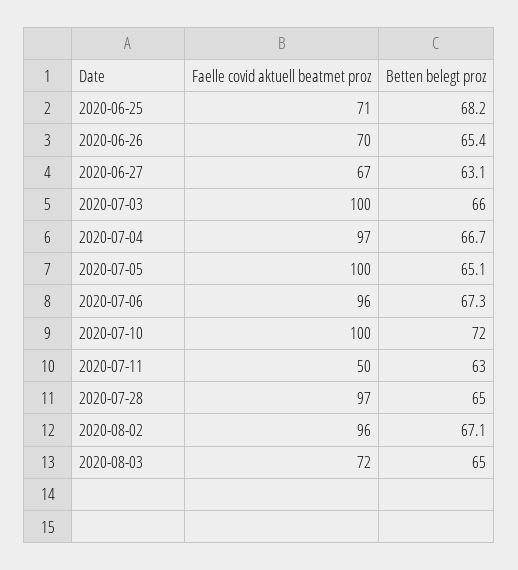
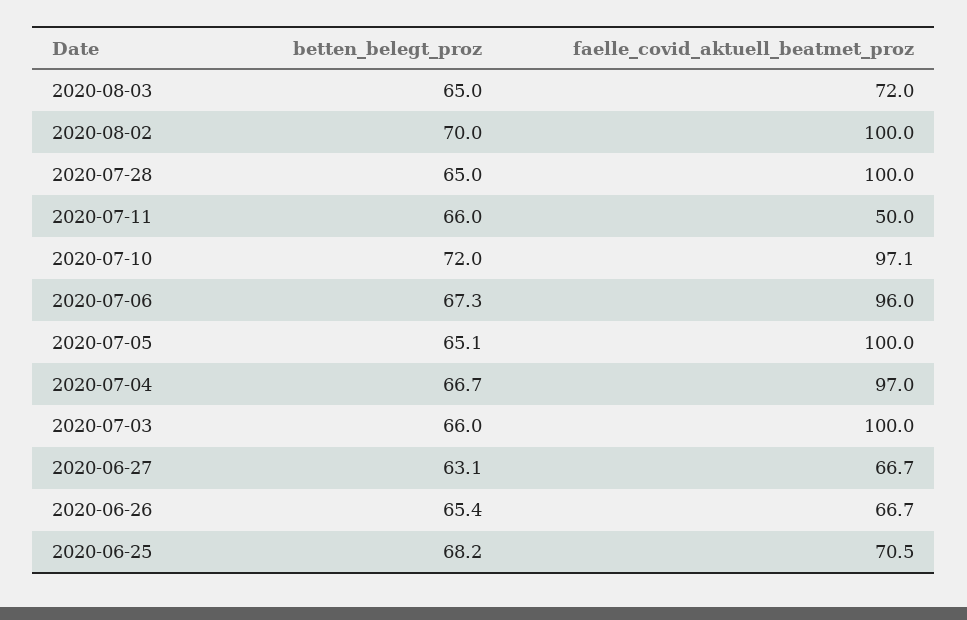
Faelle covid aktuell beatmet proz, 2020-06-26: 70 -> 66.7
Faelle covid aktuell beatmet proz, 2020-07-10: 100 -> 97.1
Betten belegt proz, 2020-07-11: 63 -> 66
Faelle covid aktuell beatmet proz, 2020-07-28: 97 -> 100
Faelle covid aktuell beatmet proz, 2020-08-02: 96 -> 100
Betten belegt proz, 2020-08-02: 67.1 -> 70

